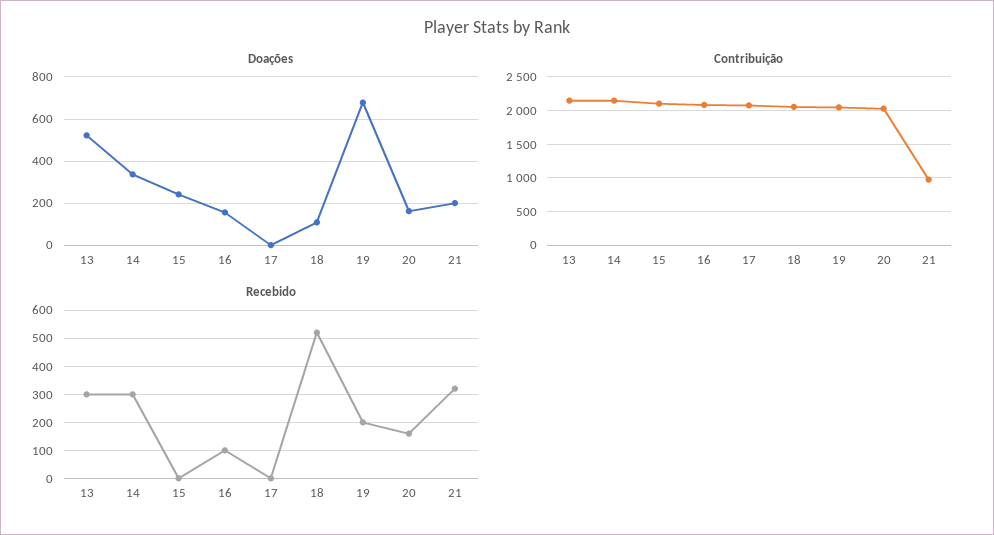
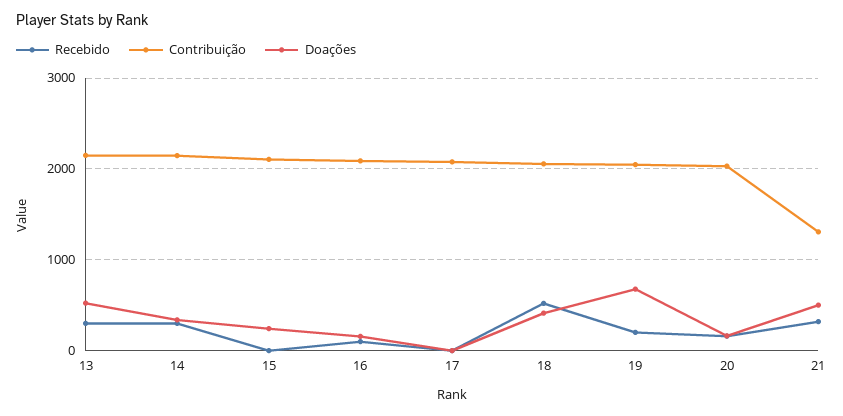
Doações, 18: 100 -> 400
Doações, 21: 200 -> 500
Contribuição, 21: 1000 -> 1300

